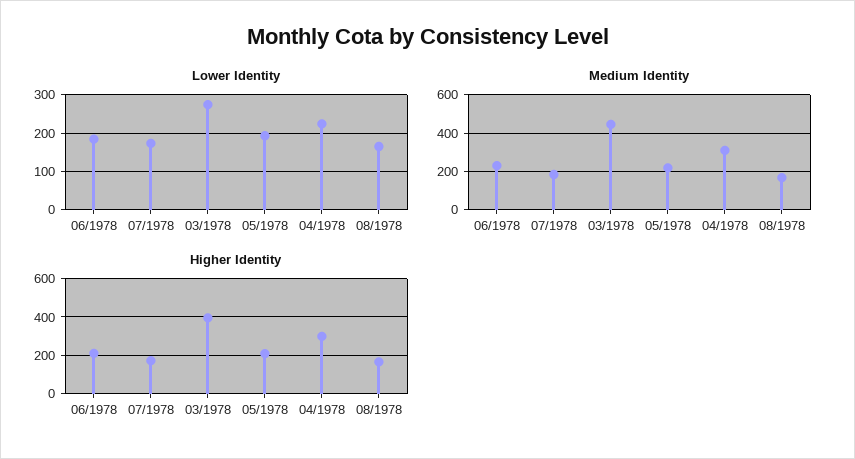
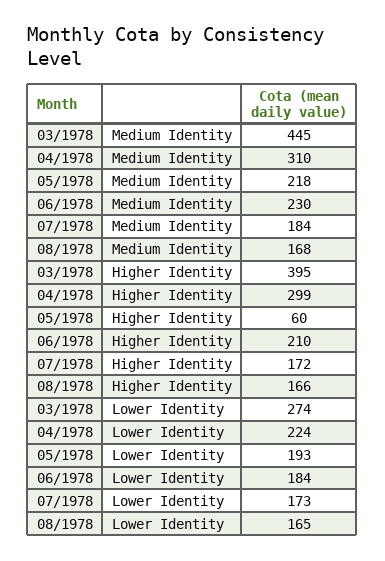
Higher Identity, 05/1978: 200 -> 60

